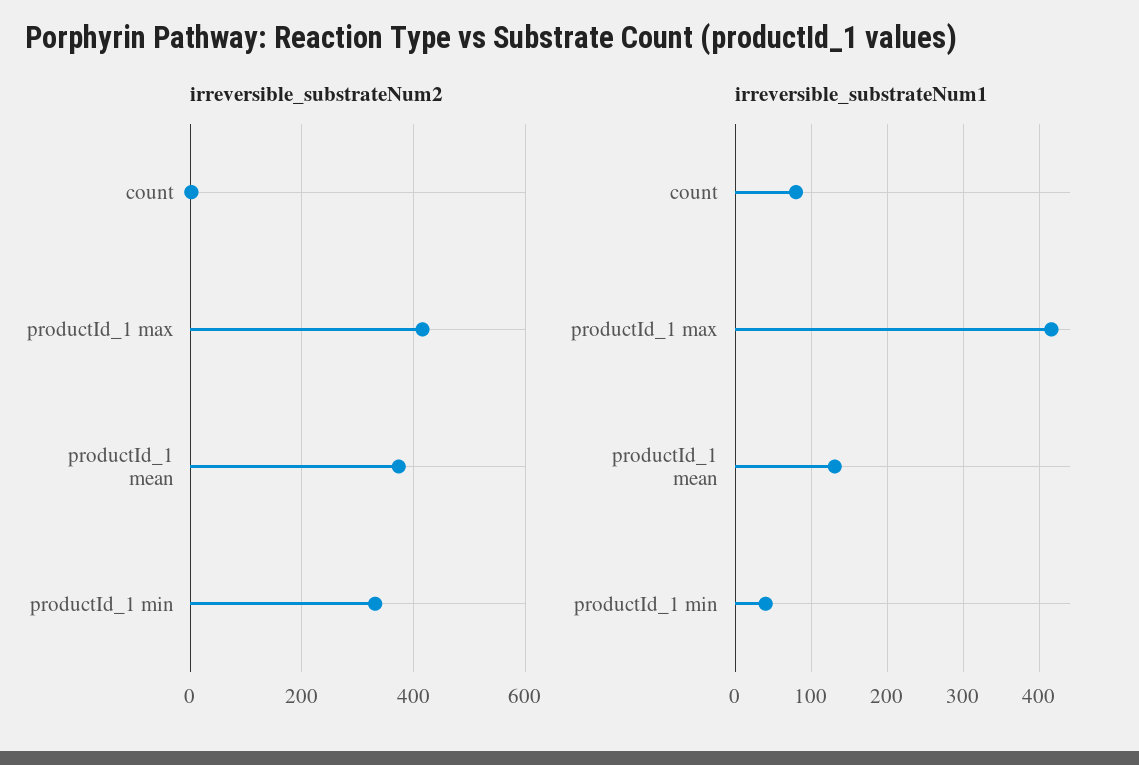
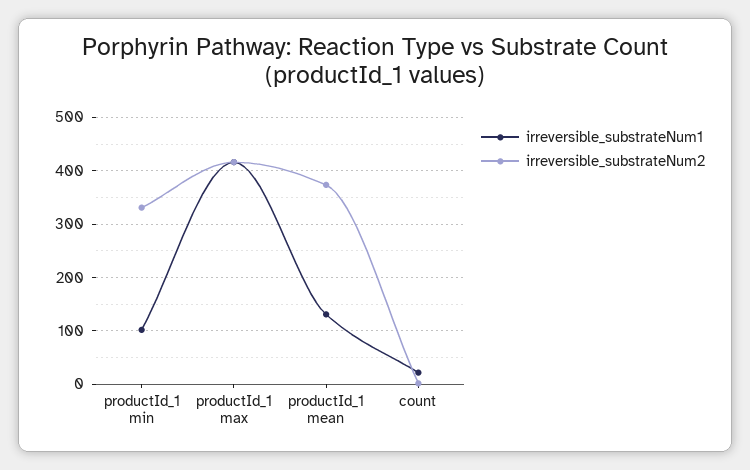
irreversible_substrateNum1, count: 80 -> 20
irreversible_substrateNum1, productId_1 min: 40 -> 100

